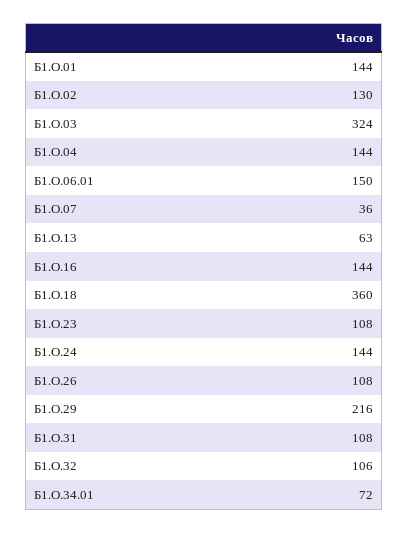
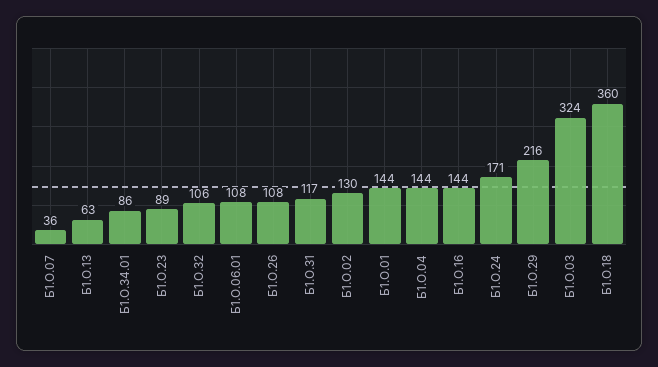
Б1.О.06.01: 150 -> 108
Б1.О.23: 108 -> 89
Б1.О.24: 144 -> 171
Б1.О.31: 108 -> 117
Б1.О.34.01: 72 -> 86

